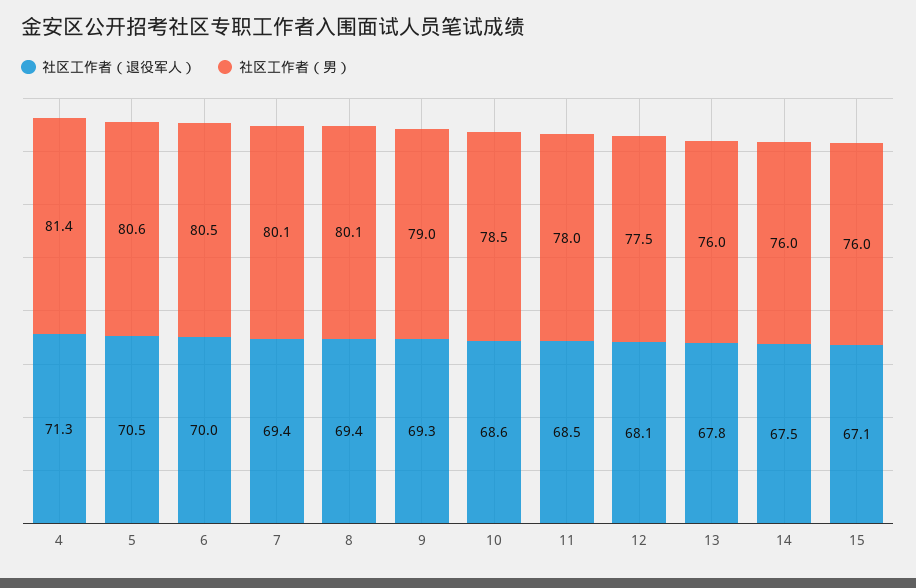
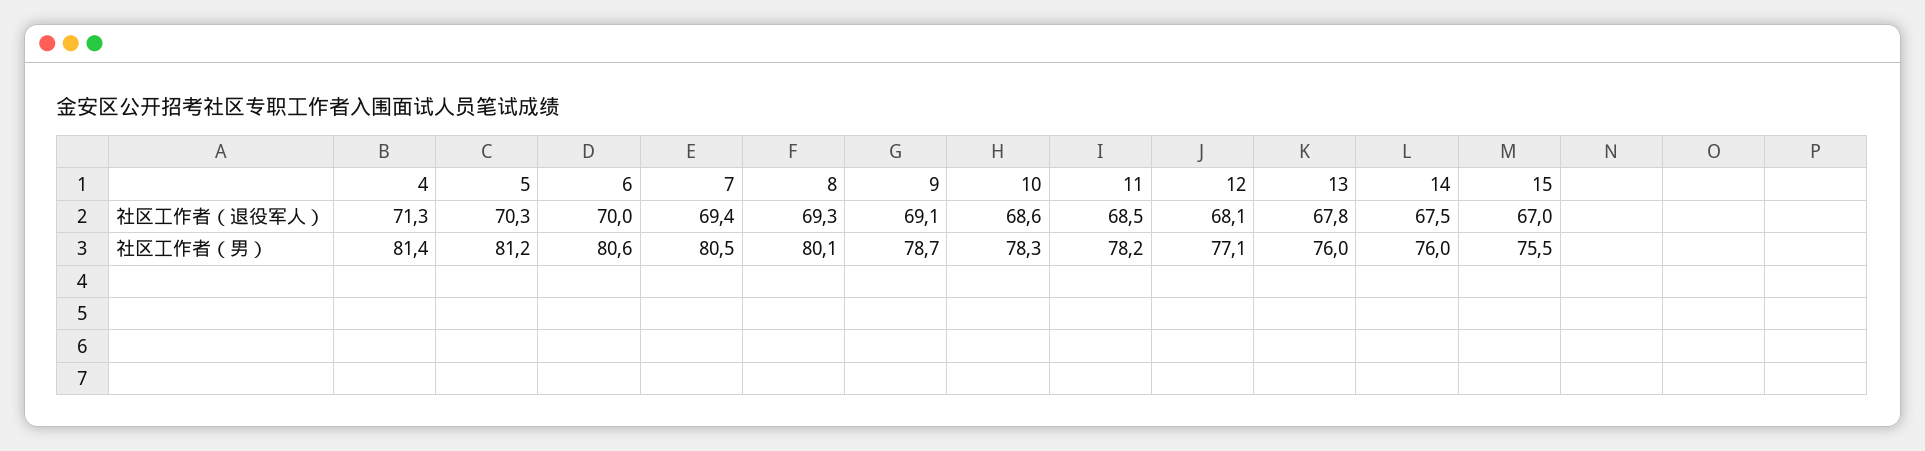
社区工作者（退役军人）, 5: 70.5 -> 70.3
社区工作者（男）, 5: 80.6 -> 81.2
社区工作者（男）, 6: 80.5 -> 80.6
社区工作者（男）, 7: 80.1 -> 80.5
社区工作者（退役军人）, 8: 69.4 -> 69.3
社区工作者（退役军人）, 9: 69.3 -> 69.1
社区工作者（男）, 9: 79 -> 78.7
社区工作者（男）, 10: 78.5 -> 78.3
社区工作者（男）, 11: 78 -> 78.2
社区工作者（男）, 12: 77.5 -> 77.1
社区工作者（退役军人）, 15: 67.1 -> 67
社区工作者（男）, 15: 76 -> 75.5

